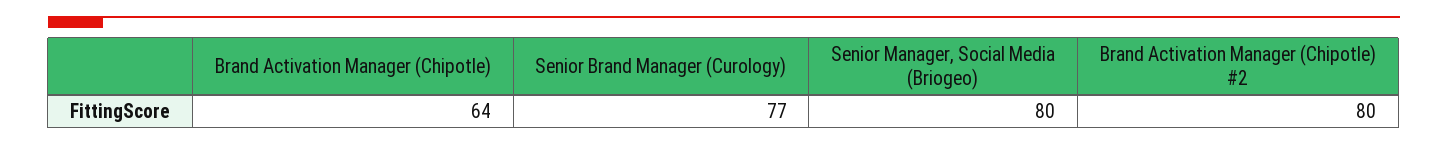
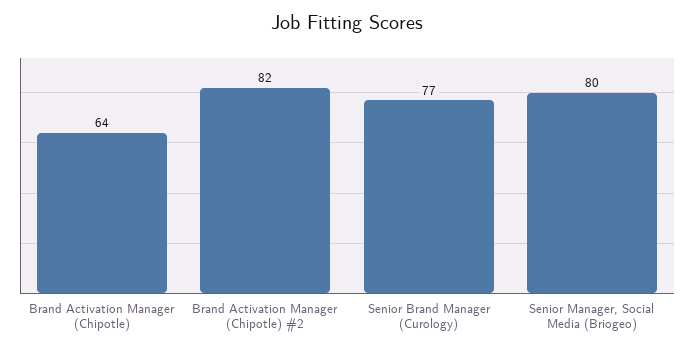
Brand Activation Manager (Chipotle) #2: 80 -> 82

